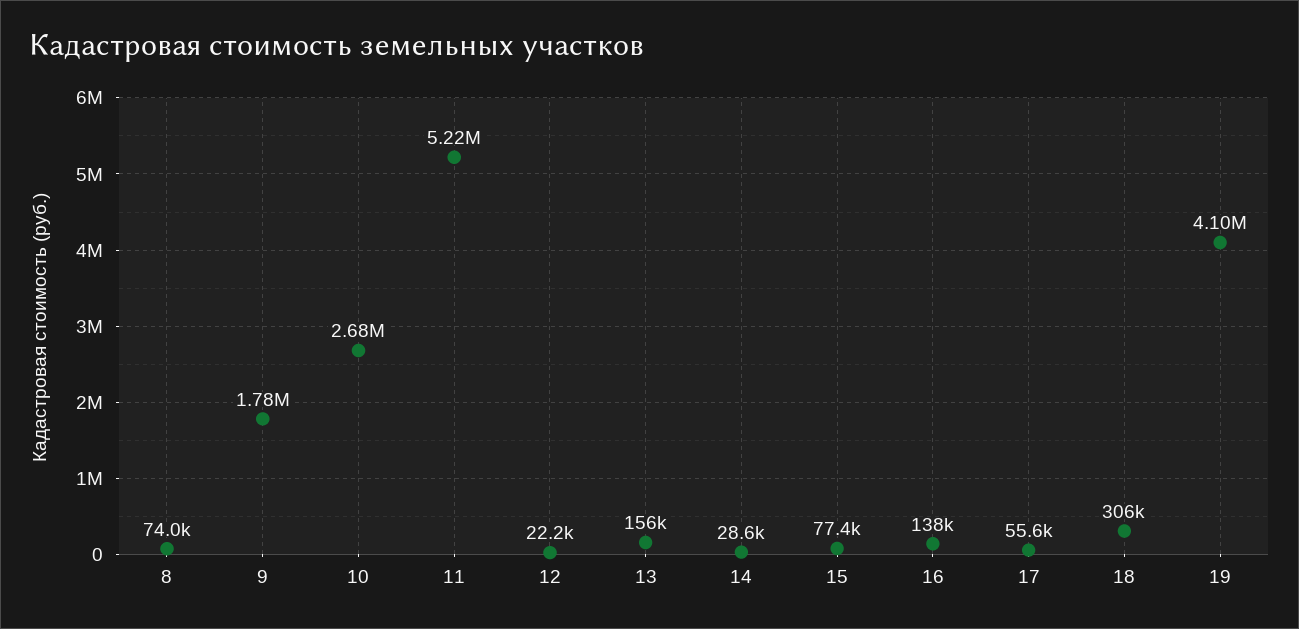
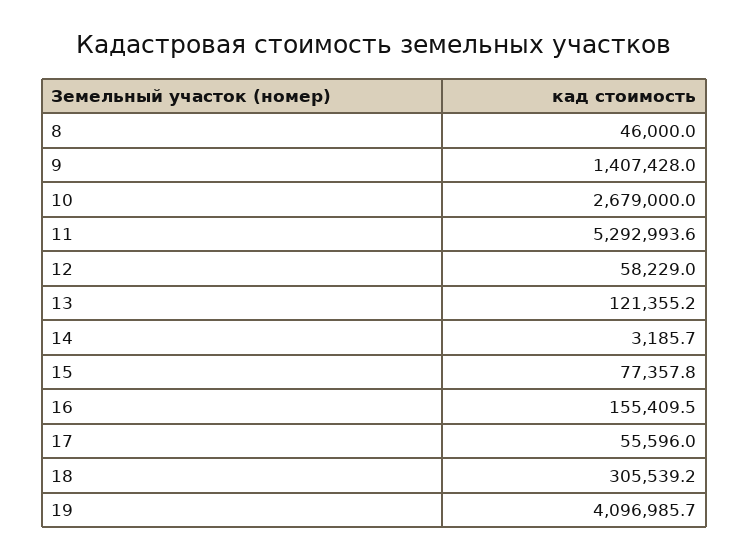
8: 74000 -> 46000
9: 1780000 -> 1407428
11: 5220000 -> 5292993.6
12: 22200 -> 58229
13: 156000 -> 121355.2
14: 28600 -> 3185.7
16: 138000 -> 155409.5

